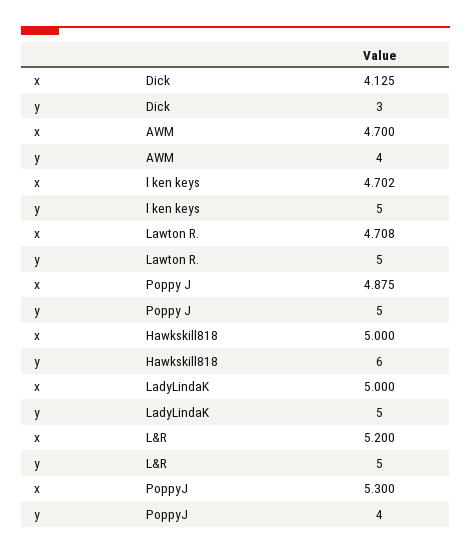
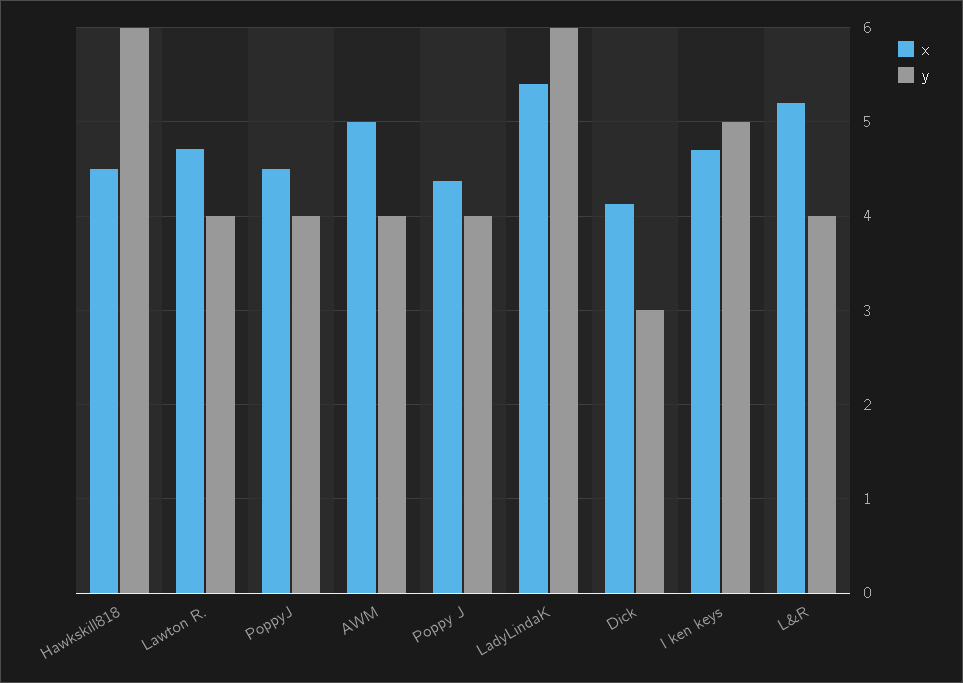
x, AWM: 4.7 -> 5
y, Lawton R.: 5 -> 4
x, Poppy J: 4.875 -> 4.4
y, Poppy J: 5 -> 4
x, Hawkskill818: 5 -> 4.5
x, LadyLindaK: 5 -> 5.4
y, LadyLindaK: 5 -> 6
y, L&R: 5 -> 4
x, PoppyJ: 5.3 -> 4.5

